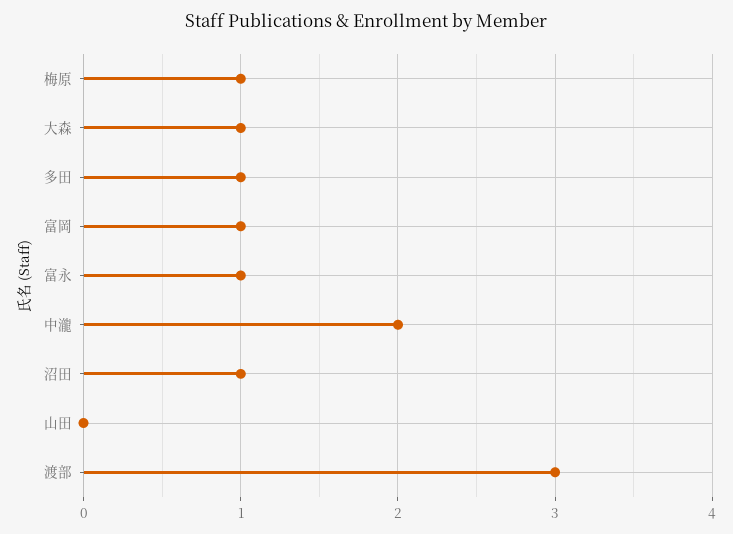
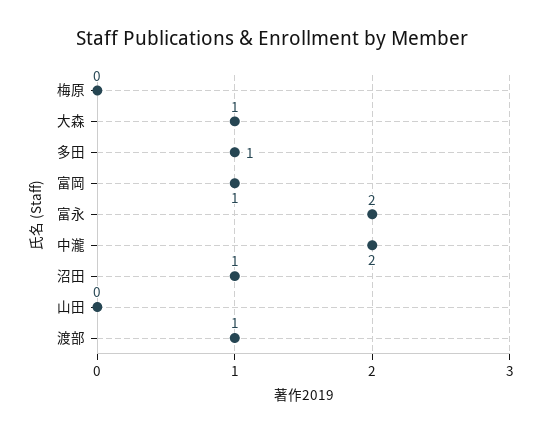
梅原: 1 -> 0
富永: 1 -> 2
渡部: 3 -> 1

